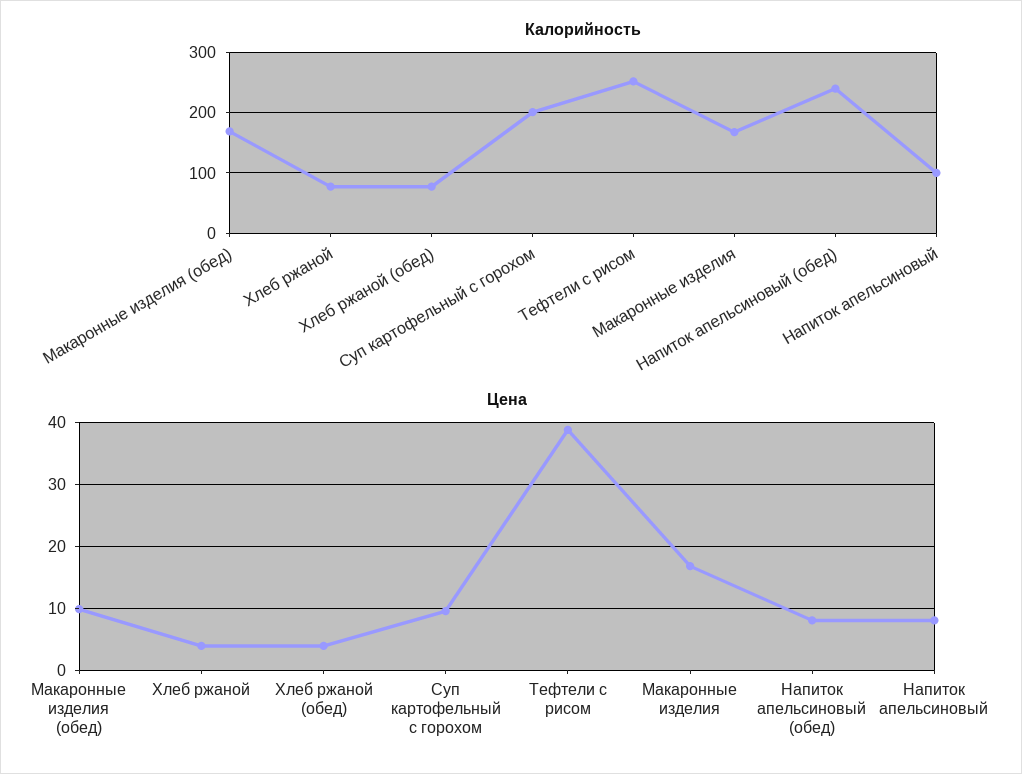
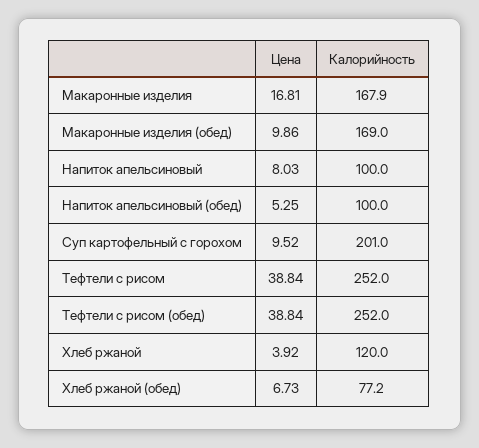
Калорийность, Хлеб ржаной: 80 -> 120
Калорийность, Напиток апельсиновый (обед): 240 -> 100
Цена, Хлеб ржаной (обед): 4 -> 6.73
Цена, Напиток апельсиновый (обед): 8 -> 5.25
Цена, Тефтели с рисом (обед): none -> 38.84
Калорийность, Тефтели с рисом (обед): none -> 252

